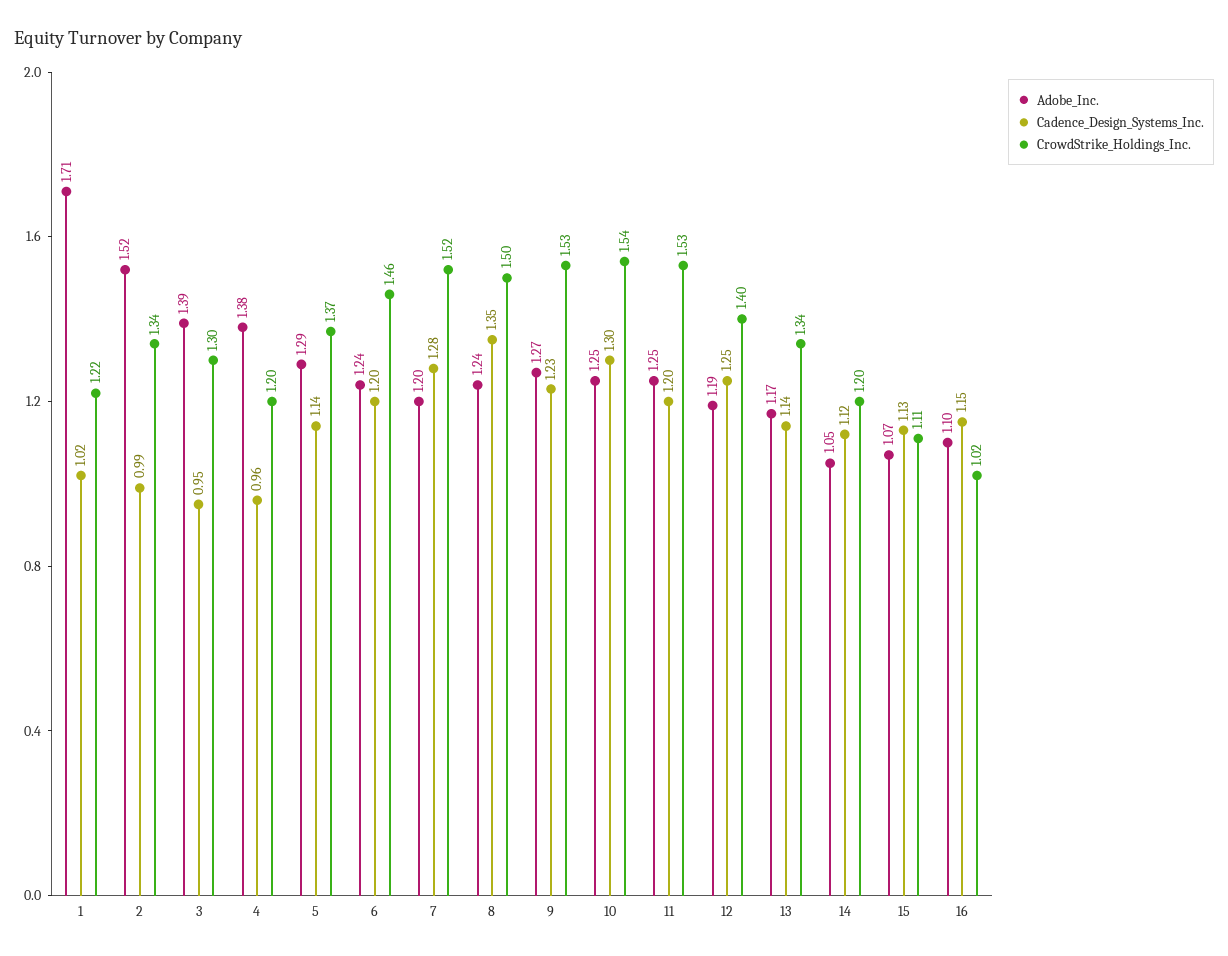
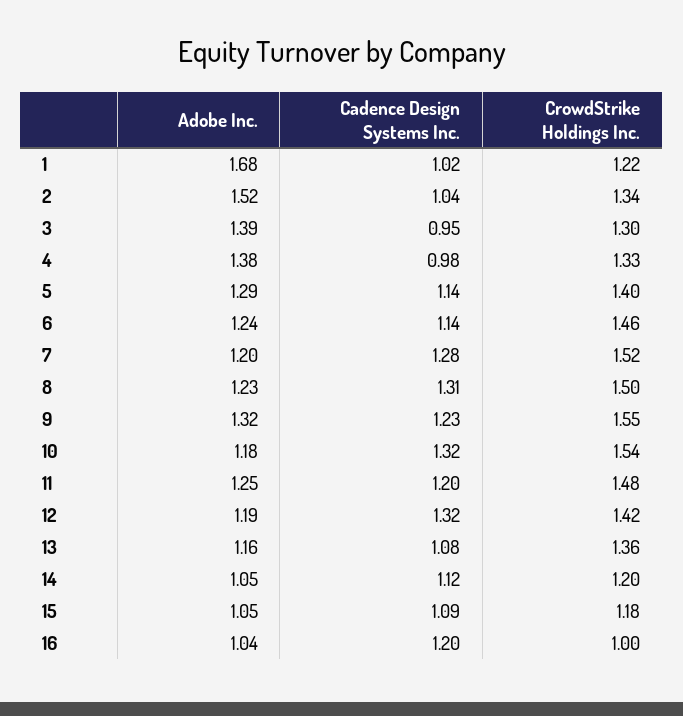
Adobe_Inc., 1: 1.71 -> 1.68
Cadence_Design_Systems_Inc., 2: 0.99 -> 1.04
Cadence_Design_Systems_Inc., 4: 0.96 -> 0.98
CrowdStrike_Holdings_Inc., 4: 1.2 -> 1.33
CrowdStrike_Holdings_Inc., 5: 1.37 -> 1.4
Cadence_Design_Systems_Inc., 6: 1.2 -> 1.14
Adobe_Inc., 8: 1.24 -> 1.23
Cadence_Design_Systems_Inc., 8: 1.35 -> 1.31
Adobe_Inc., 9: 1.27 -> 1.32
CrowdStrike_Holdings_Inc., 9: 1.53 -> 1.55
Adobe_Inc., 10: 1.25 -> 1.18
Cadence_Design_Systems_Inc., 10: 1.3 -> 1.32
CrowdStrike_Holdings_Inc., 11: 1.53 -> 1.48
Cadence_Design_Systems_Inc., 12: 1.25 -> 1.32
CrowdStrike_Holdings_Inc., 12: 1.4 -> 1.42
Adobe_Inc., 13: 1.17 -> 1.16
Cadence_Design_Systems_Inc., 13: 1.14 -> 1.08
CrowdStrike_Holdings_Inc., 13: 1.34 -> 1.36
Adobe_Inc., 15: 1.07 -> 1.05
Cadence_Design_Systems_Inc., 15: 1.13 -> 1.09
CrowdStrike_Holdings_Inc., 15: 1.11 -> 1.18
Adobe_Inc., 16: 1.1 -> 1.04
Cadence_Design_Systems_Inc., 16: 1.15 -> 1.2
CrowdStrike_Holdings_Inc., 16: 1.02 -> 1

